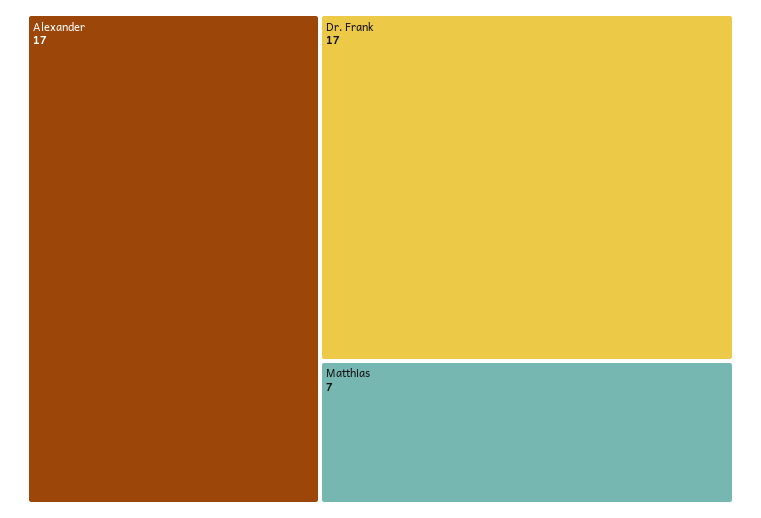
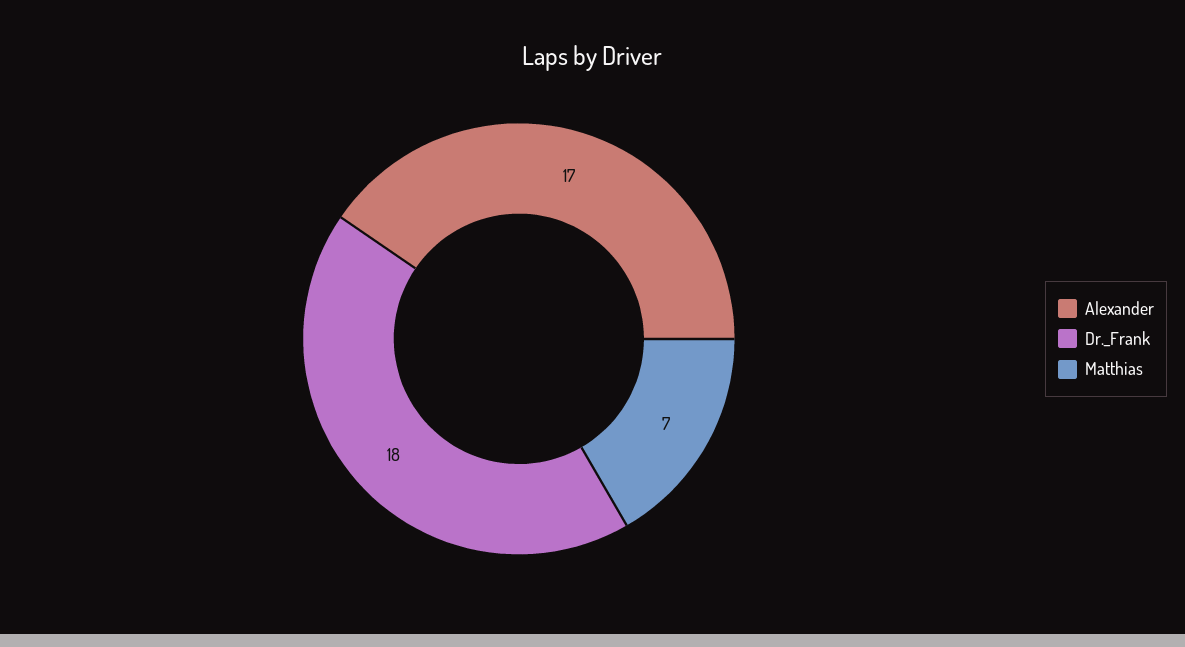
Dr. Frank: 17 -> 18

